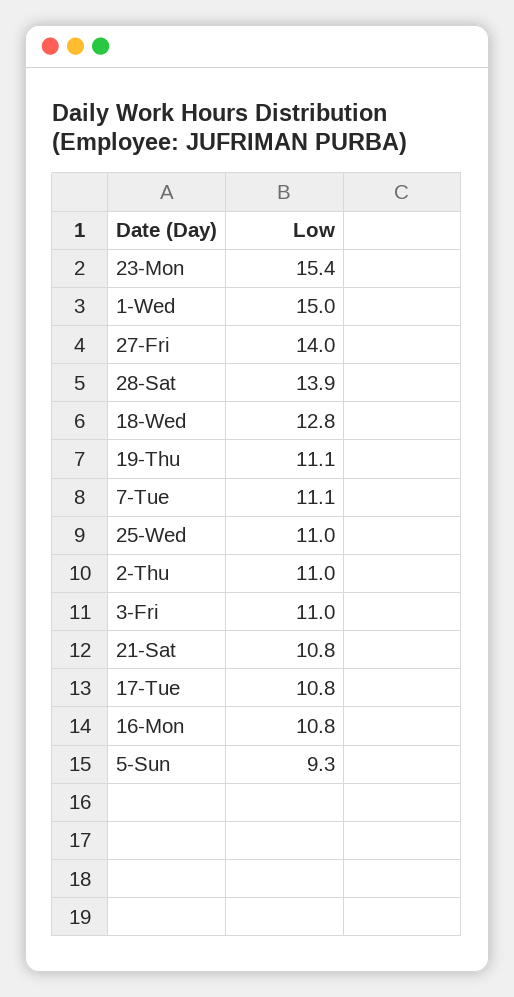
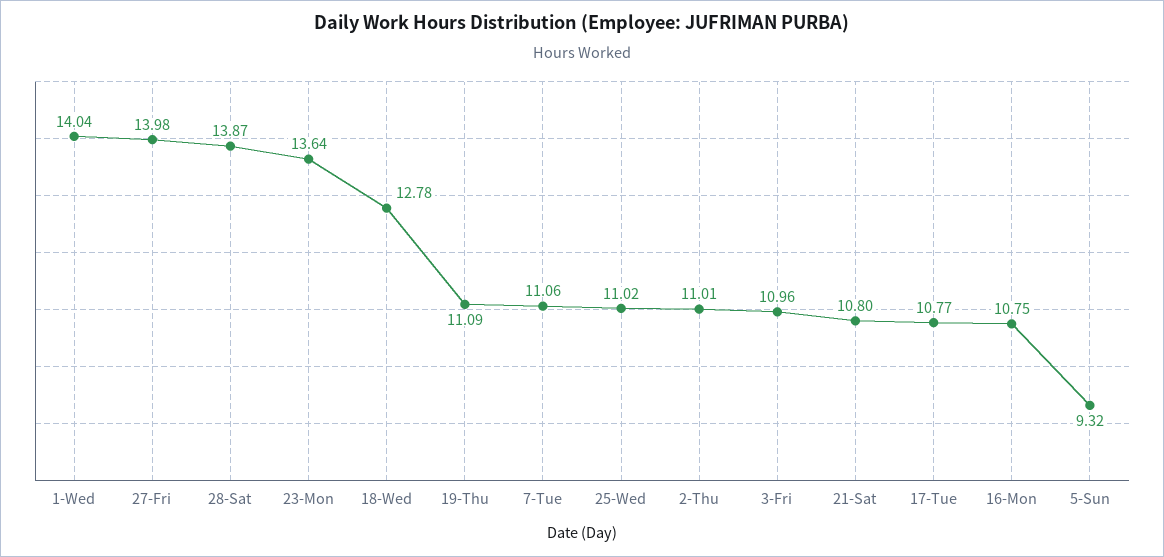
23-Mon: 15.4 -> 13.64
1-Wed: 15 -> 14.04

